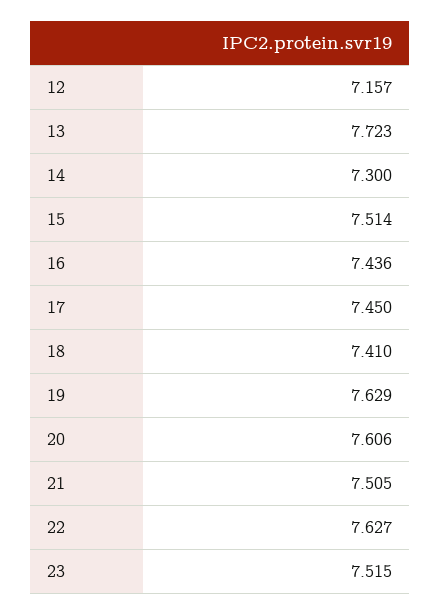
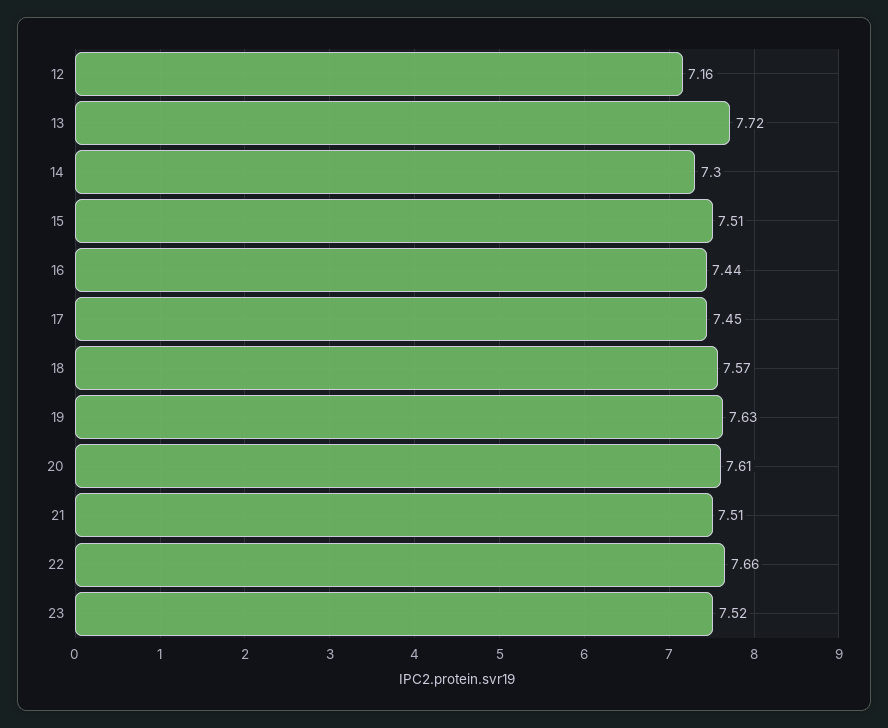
18: 7.41 -> 7.57
22: 7.627 -> 7.66

